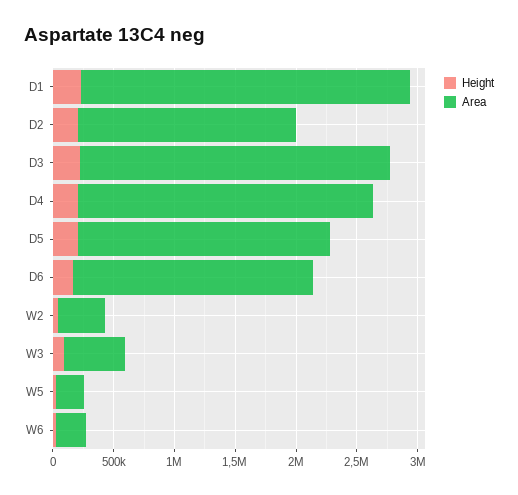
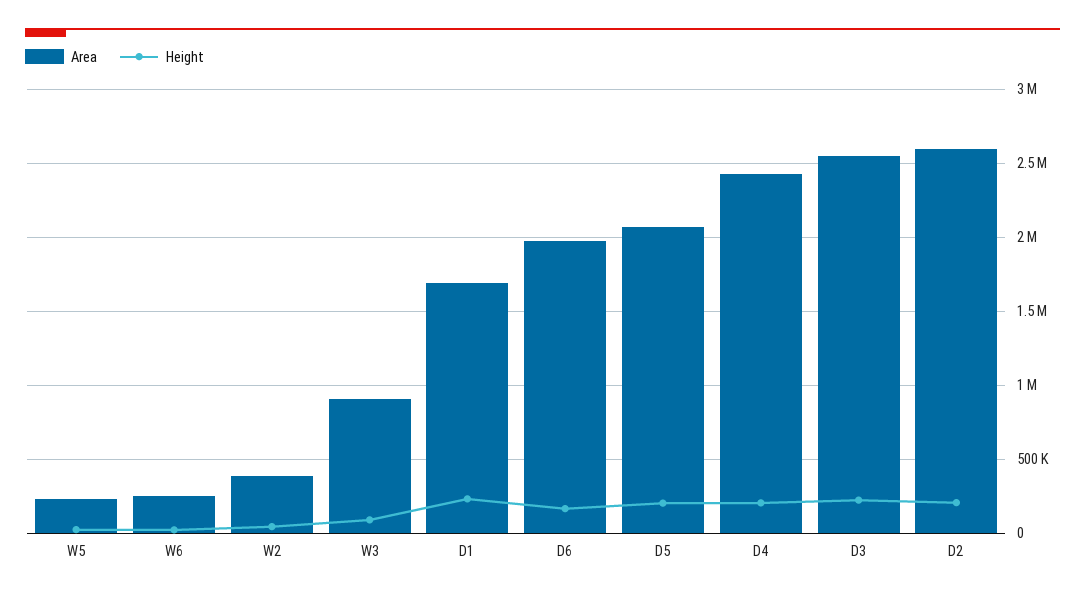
Area, D1: 2700000 -> 1700000
Area, D2: 1800000 -> 2600000
Area, W3: 500000 -> 900000

